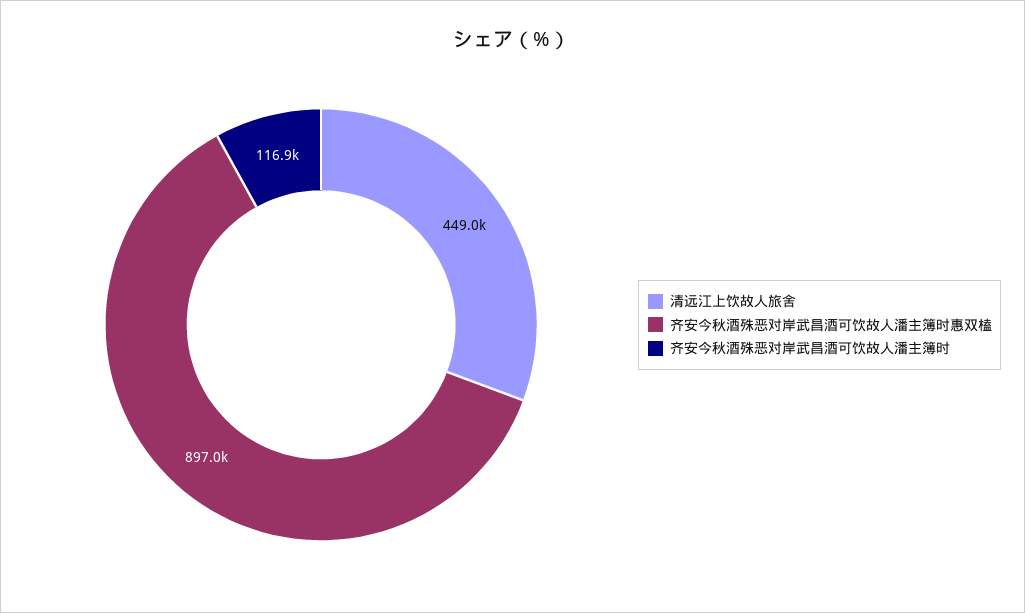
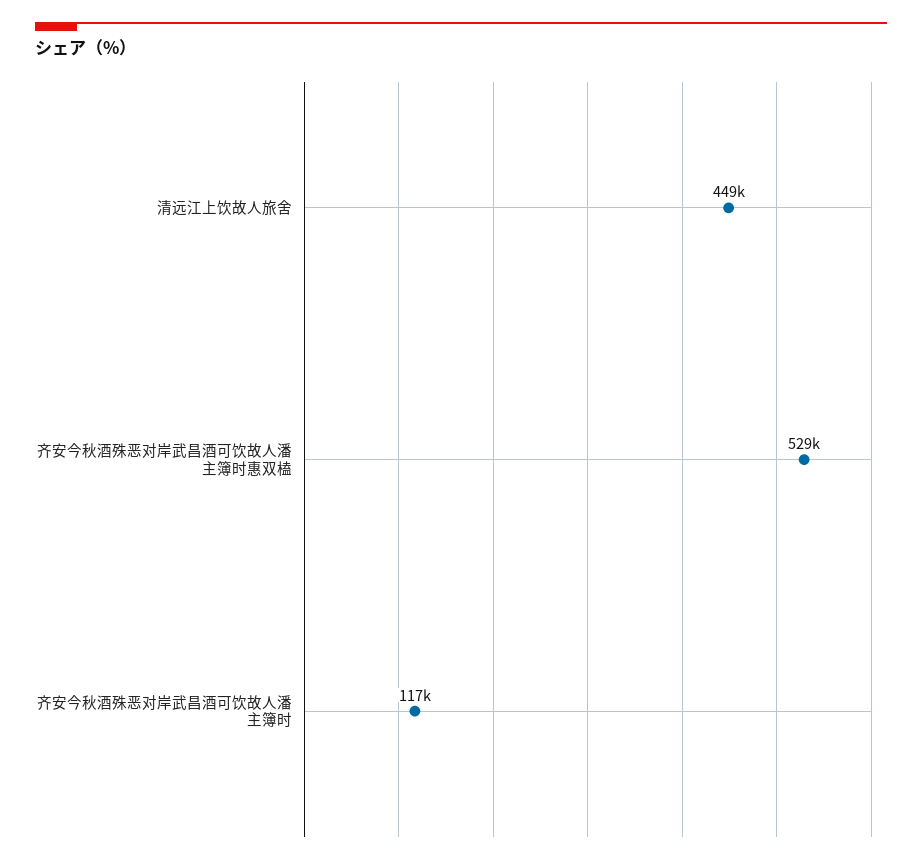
齐安今秋酒殊恶对岸武昌酒可饮故人潘主簿时惠双榼: 897000 -> 529000

